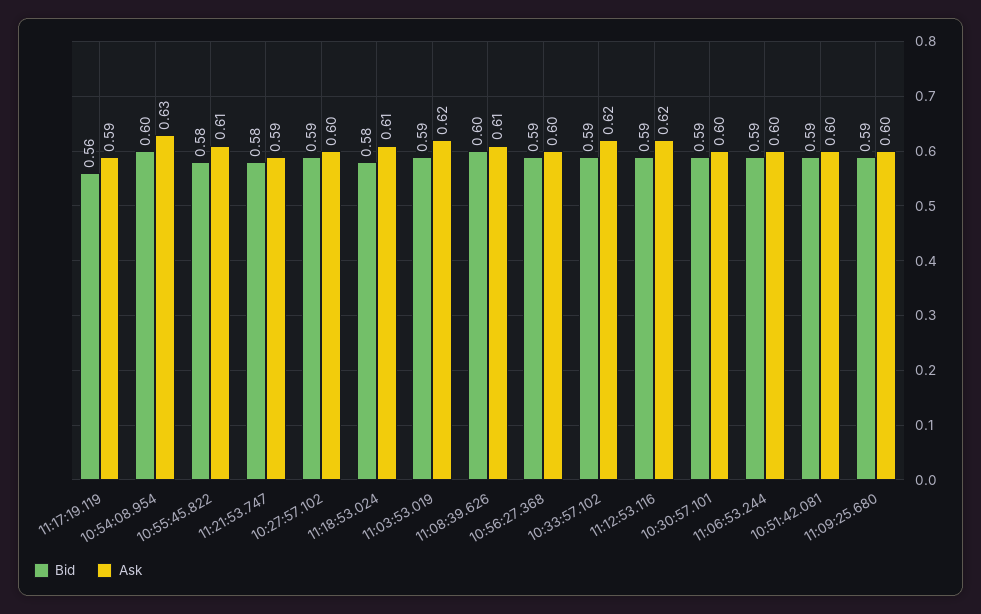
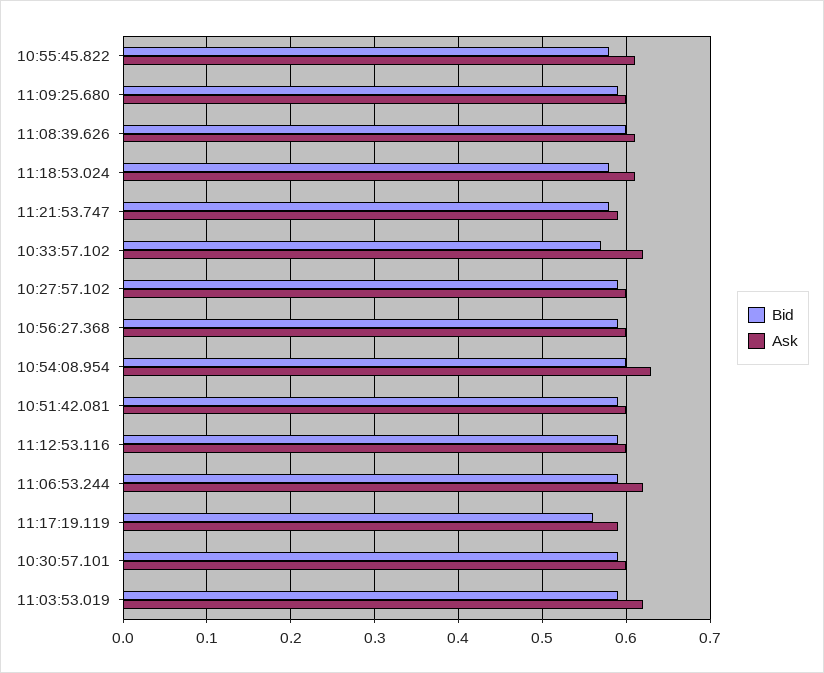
Bid, 10:33:57.102: 0.59 -> 0.57
Ask, 11:12:53.116: 0.62 -> 0.6
Ask, 11:06:53.244: 0.6 -> 0.62

